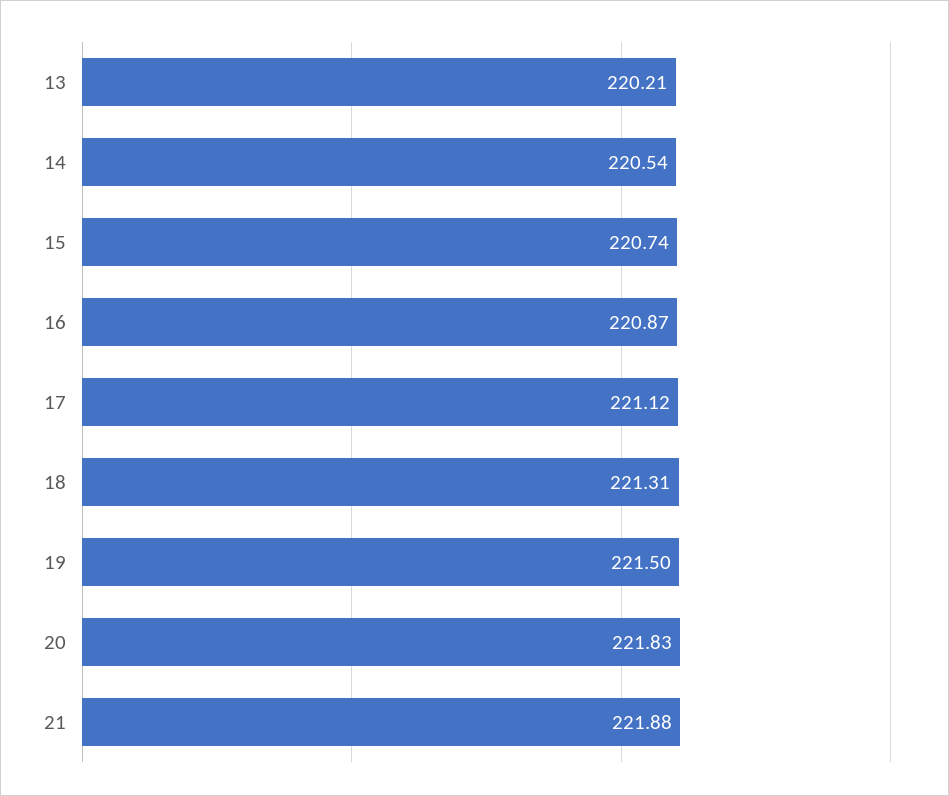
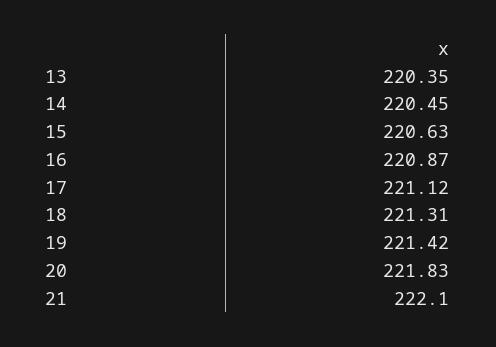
13: 220.21 -> 220.35
14: 220.54 -> 220.45
15: 220.74 -> 220.63
19: 221.5 -> 221.42
21: 221.88 -> 222.1

